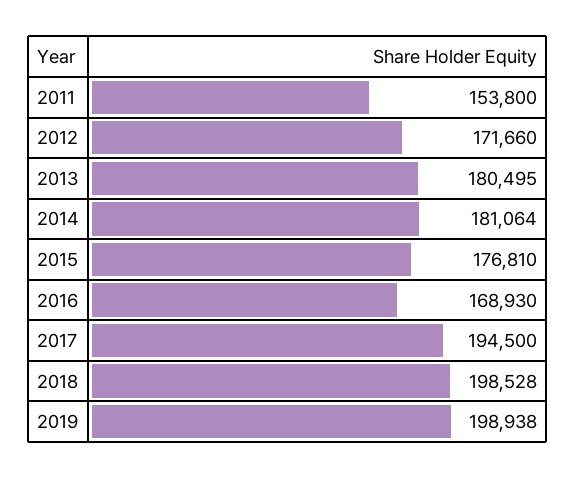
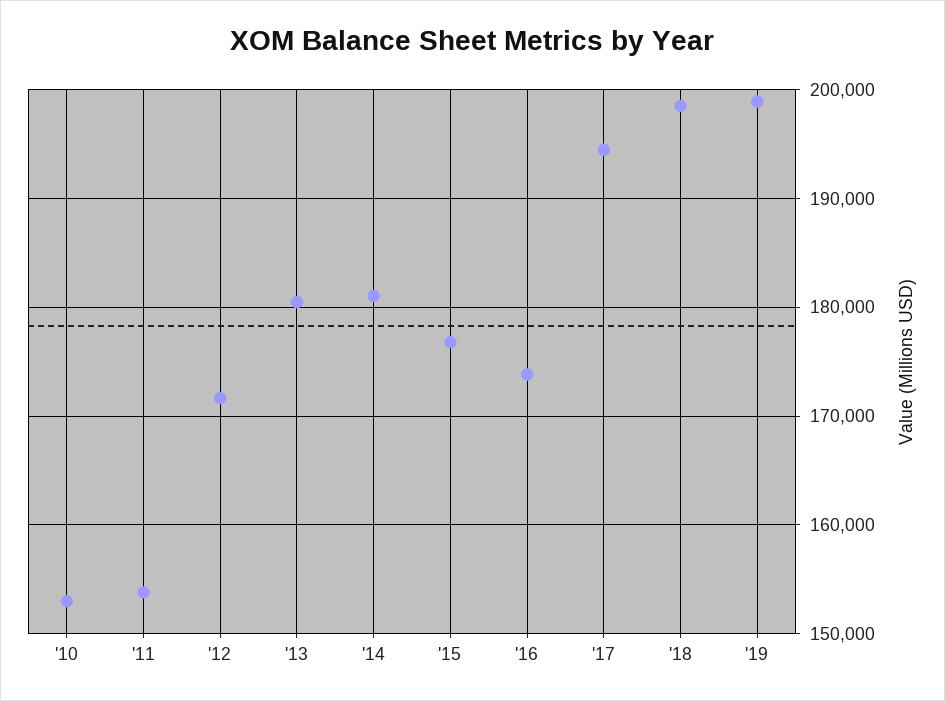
2016: 168930 -> 174000
'10: none -> 153000

